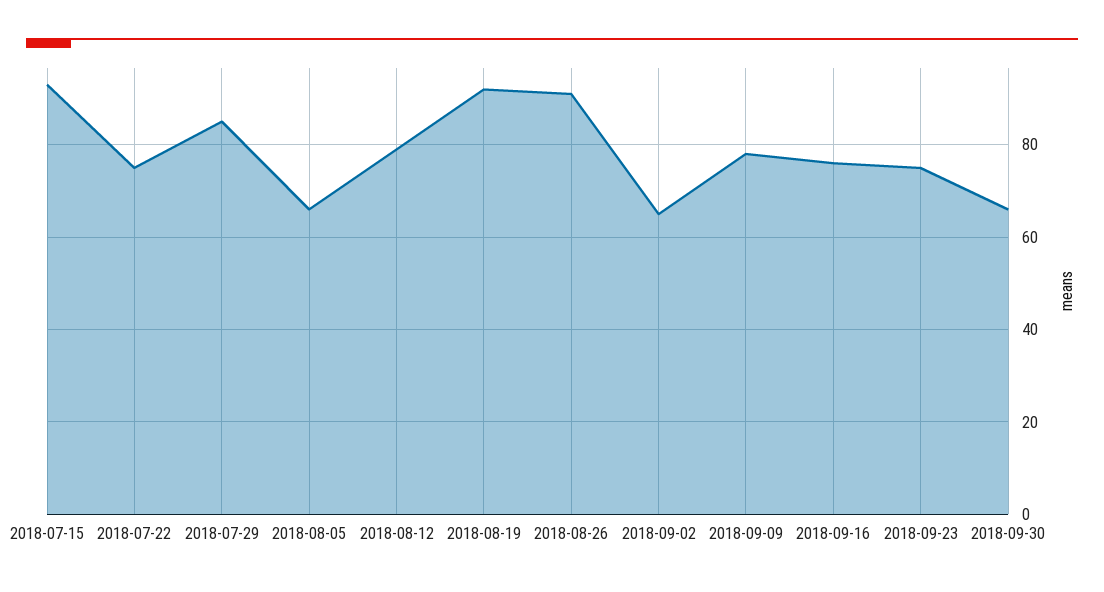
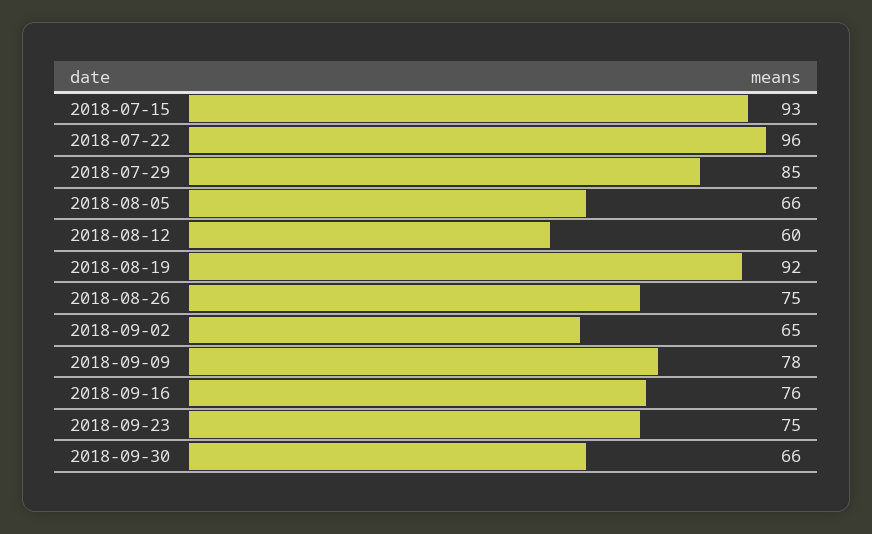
2018-07-22: 75 -> 96
2018-08-12: 80 -> 60
2018-08-26: 90 -> 75

